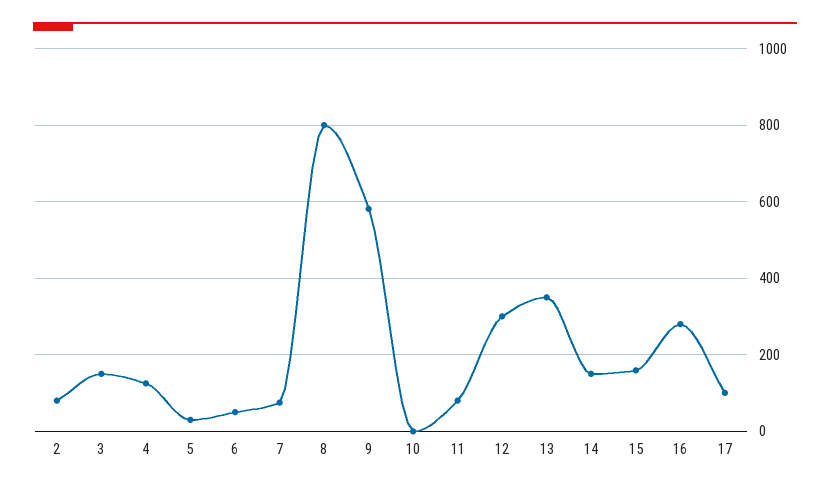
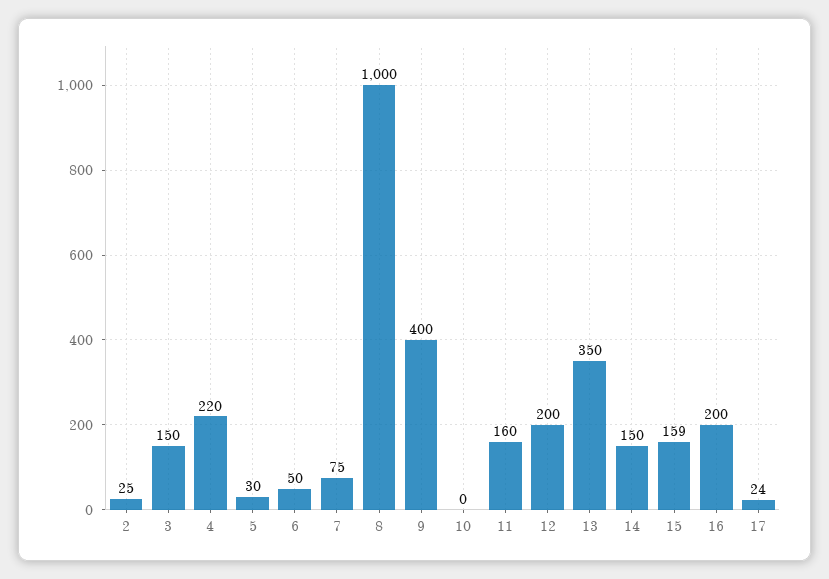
2: 80 -> 25
4: 120 -> 220
8: 800 -> 1000
9: 580 -> 400
11: 80 -> 160
12: 300 -> 200
16: 280 -> 200
17: 100 -> 24

